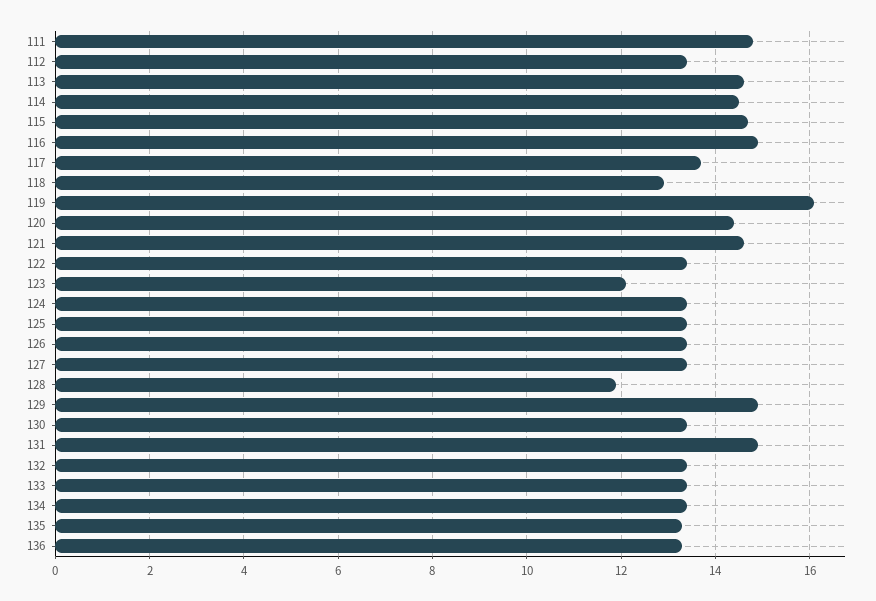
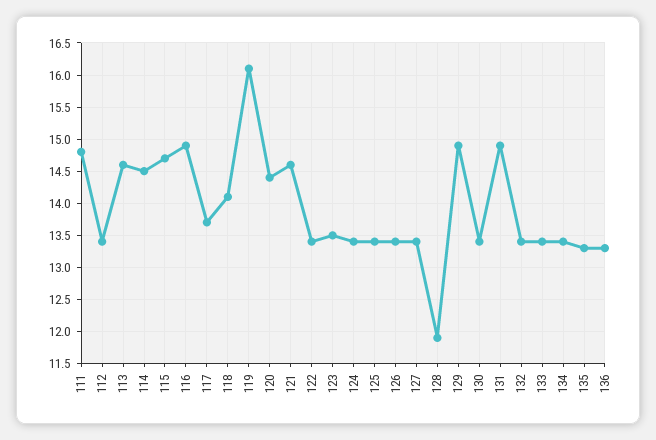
118: 13 -> 14.1
123: 12 -> 13.5

